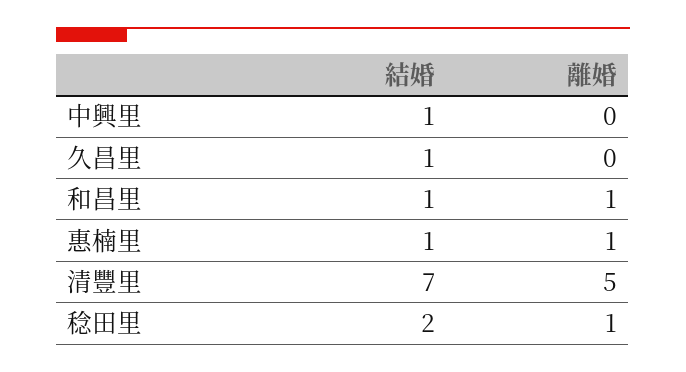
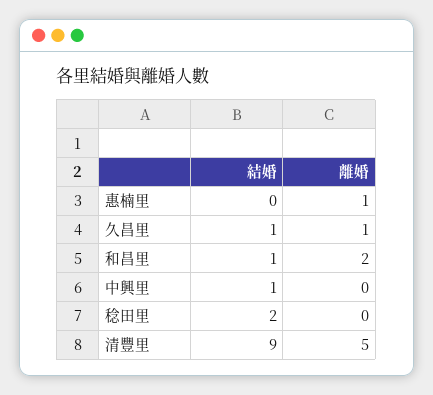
離婚, 久昌里: 0 -> 1
離婚, 和昌里: 1 -> 2
結婚, 惠楠里: 1 -> 0
結婚, 清豐里: 7 -> 9
離婚, 稔田里: 1 -> 0

